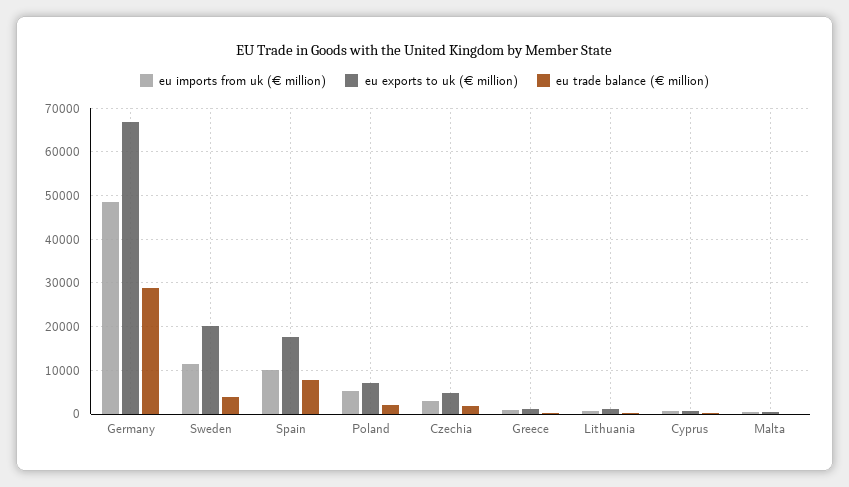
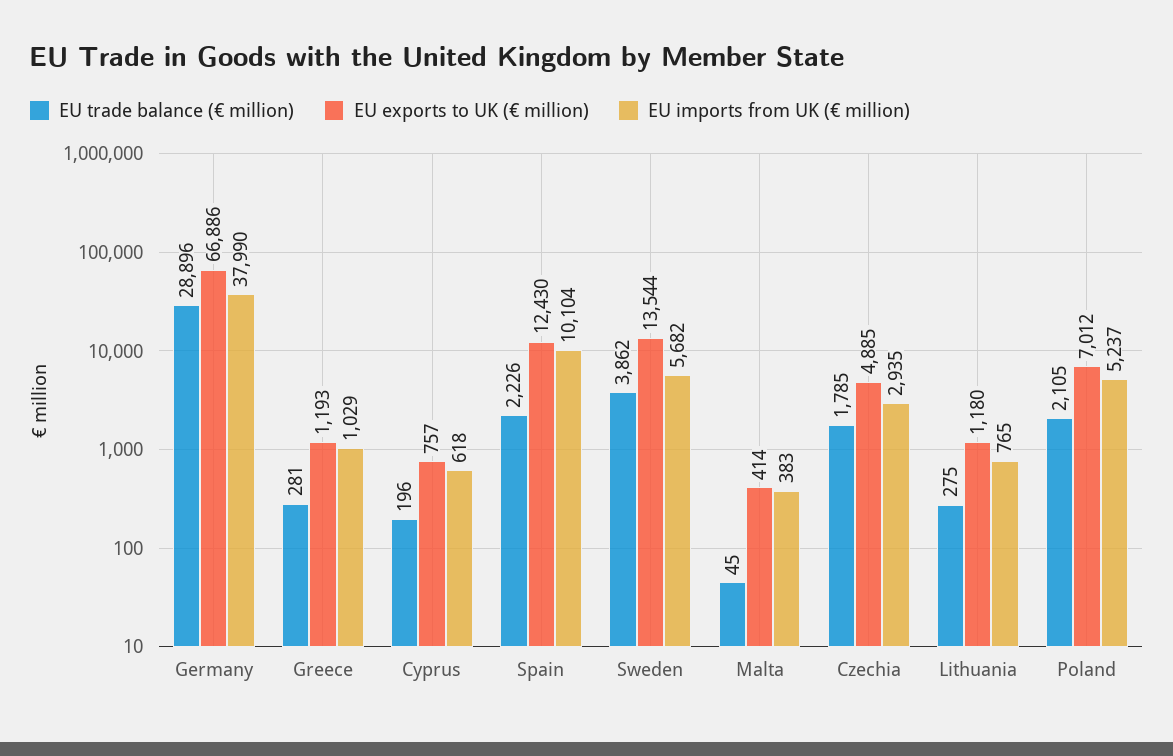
eu imports from uk (€ million), Germany: 48000 -> 37990
eu imports from uk (€ million), Sweden: 12000 -> 5682
eu exports to uk (€ million), Sweden: 20000 -> 13544
eu exports to uk (€ million), Spain: 18000 -> 12430
eu trade balance (€ million), Spain: 8000 -> 2226

